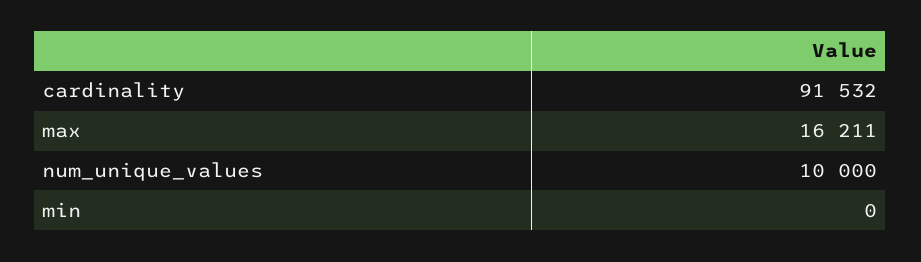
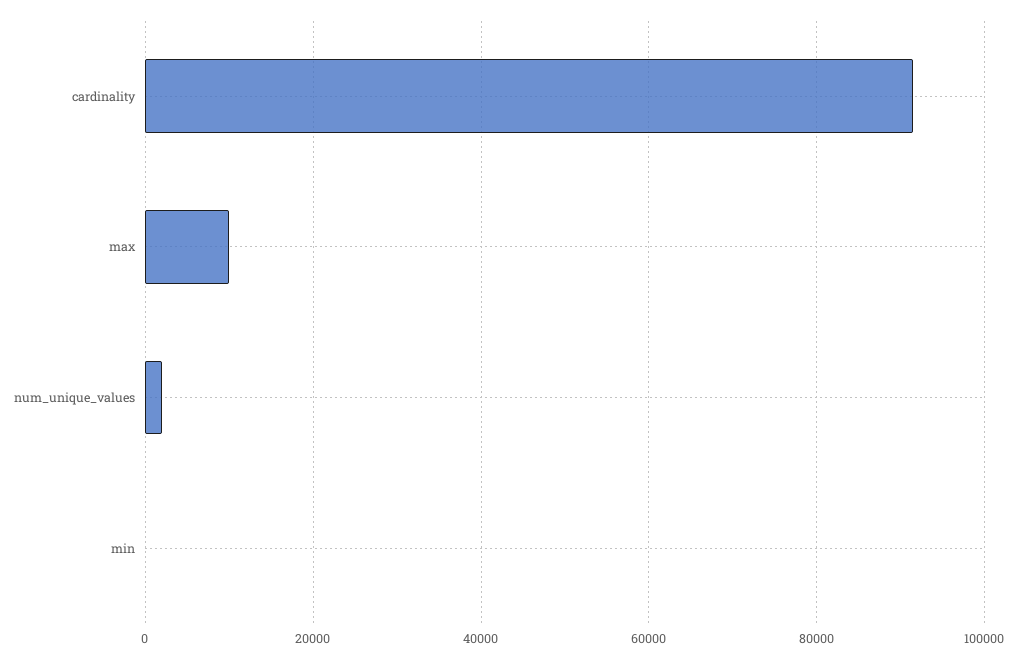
max: 16211 -> 10000
num_unique_values: 10000 -> 2000

